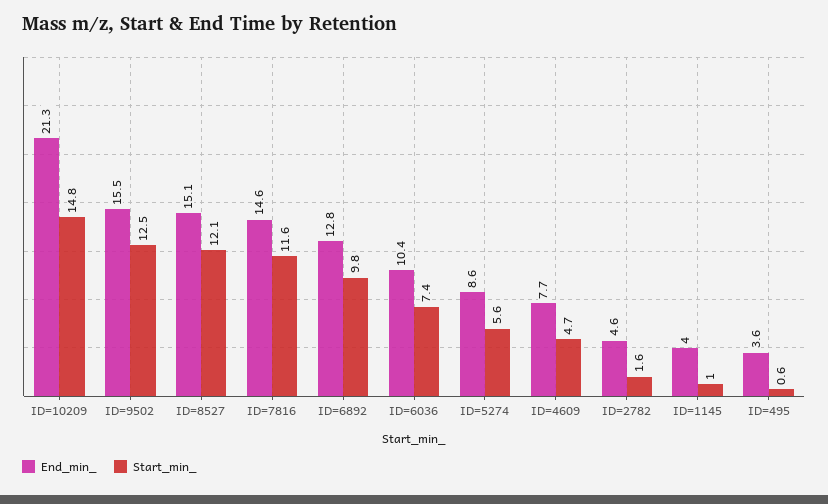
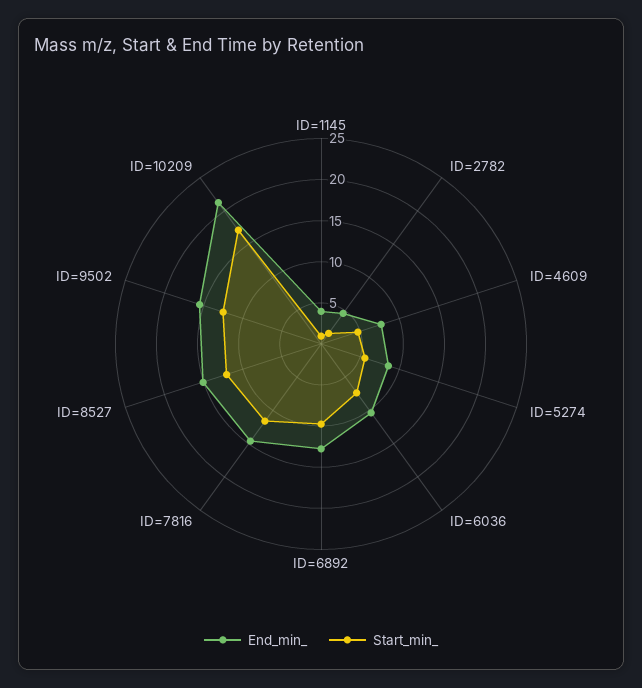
Start_min_, ID=10209: 14.8 -> 17
End_min_, ID=495: 3.6 -> none
Start_min_, ID=495: 0.6 -> none

